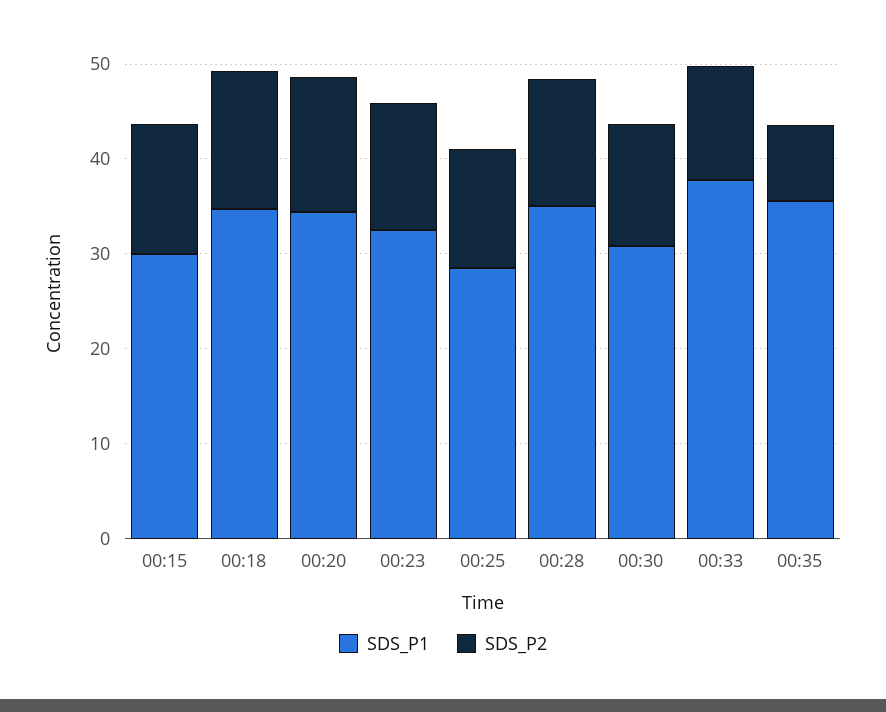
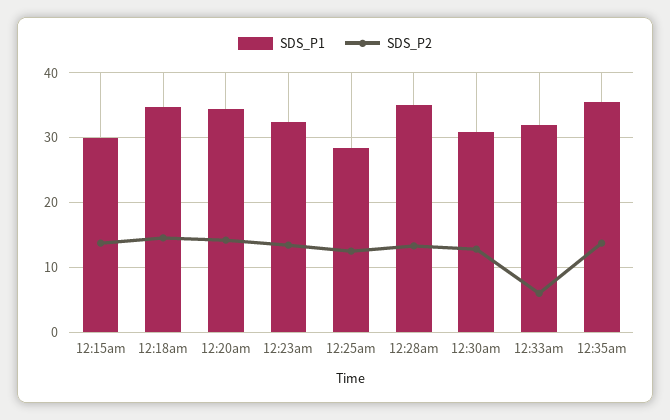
SDS_P1, 00:33: 38 -> 32
SDS_P2, 00:33: 12 -> 6
SDS_P2, 00:35: 8 -> 14

